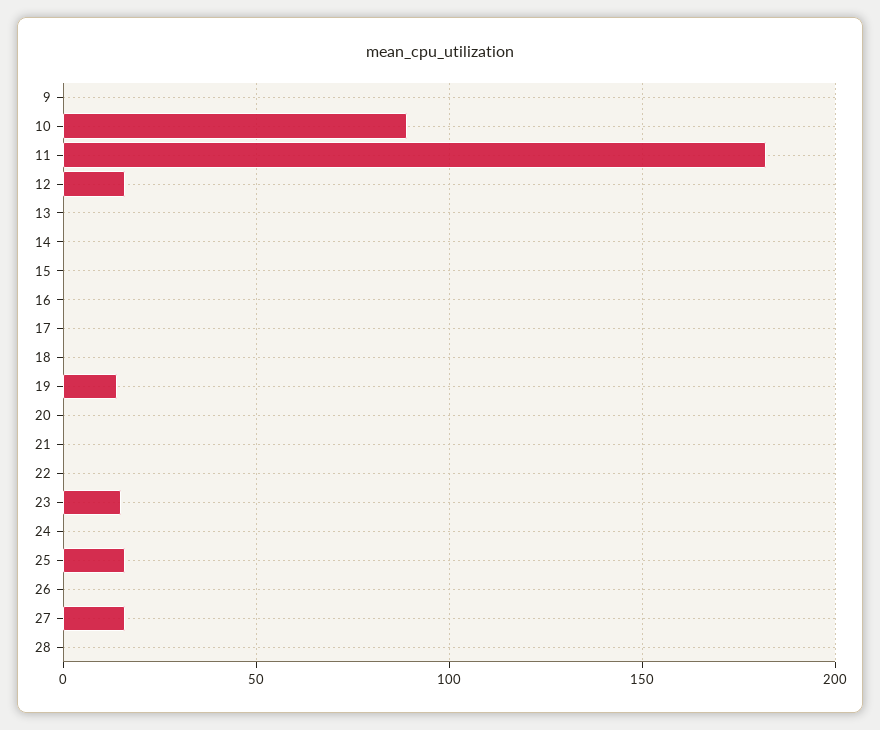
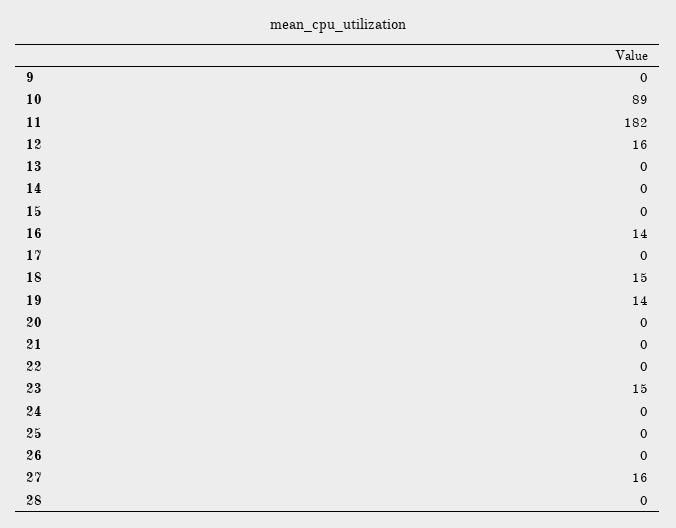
16: 0 -> 14
18: 0 -> 15
25: 15 -> 0

